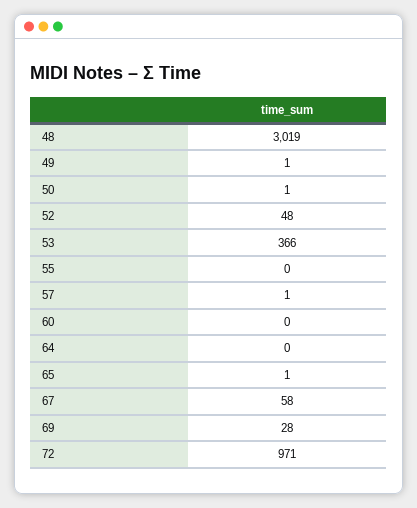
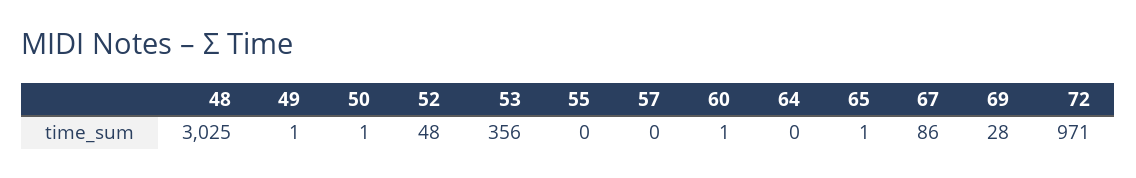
48: 3019 -> 3025
53: 366 -> 356
57: 1 -> 0
60: 0 -> 1
67: 58 -> 86

